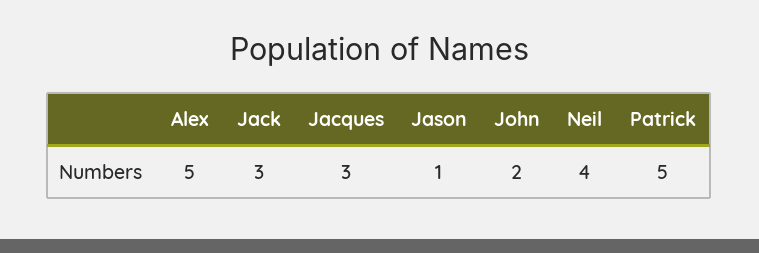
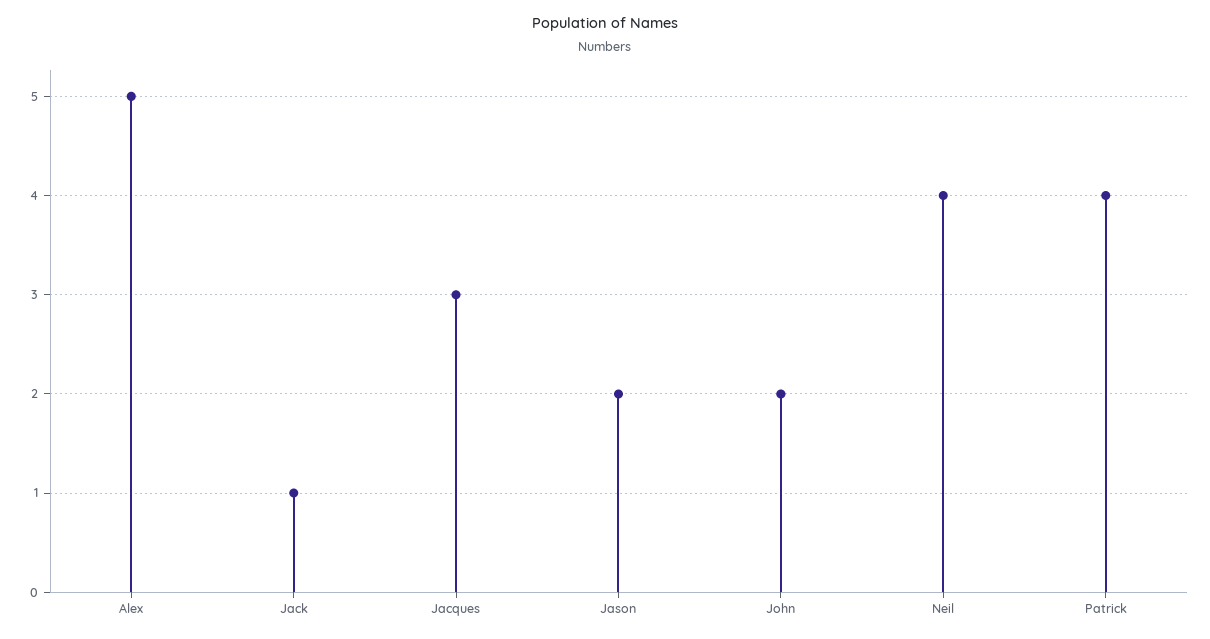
Jack: 3 -> 1
Jason: 1 -> 2
Patrick: 5 -> 4

